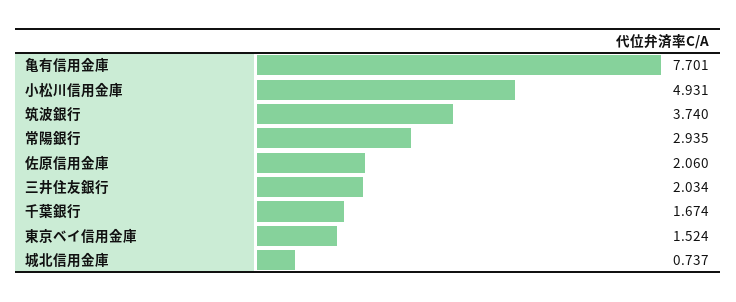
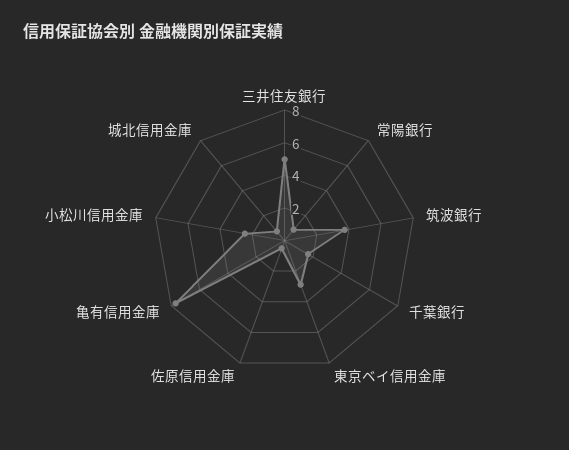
小松川信用金庫: 4.931 -> 2.5
常陽銀行: 2.935 -> 1
佐原信用金庫: 2.06 -> 0.5
三井住友銀行: 2.034 -> 5
東京ベイ信用金庫: 1.524 -> 3

